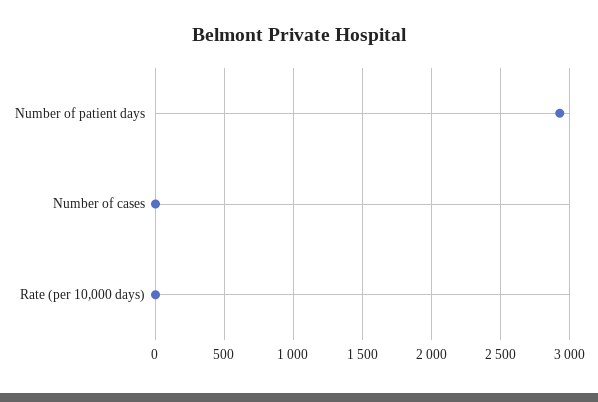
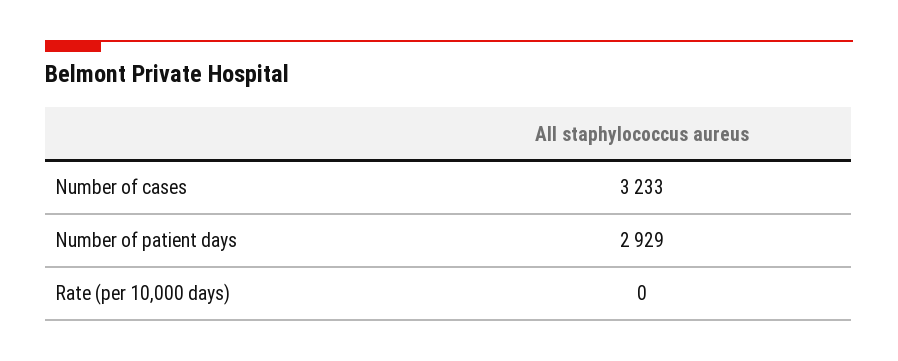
Number of cases: 0 -> 3233

